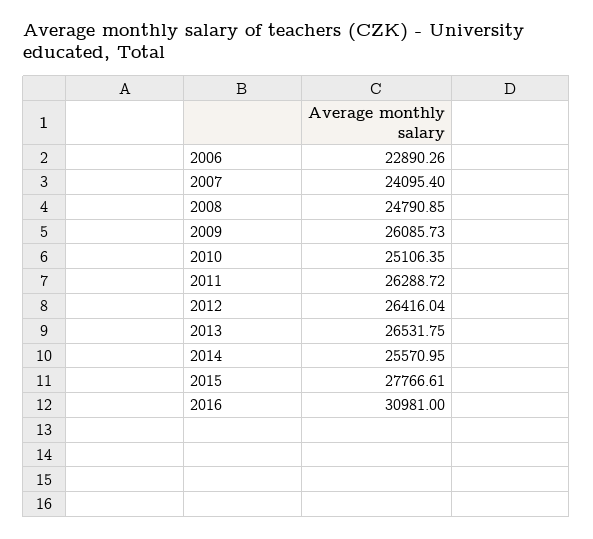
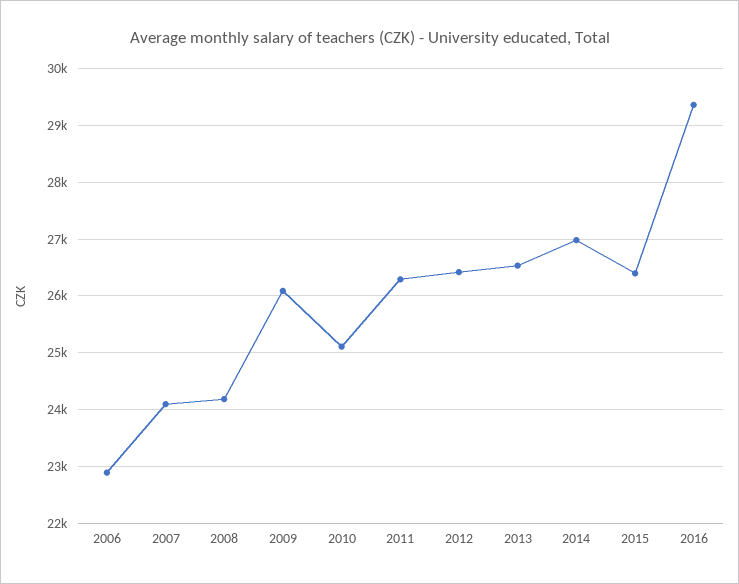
2008: 24790.85 -> 24200
2014: 25570.95 -> 27000
2015: 27766.61 -> 26400
2016: 30981 -> 29400

